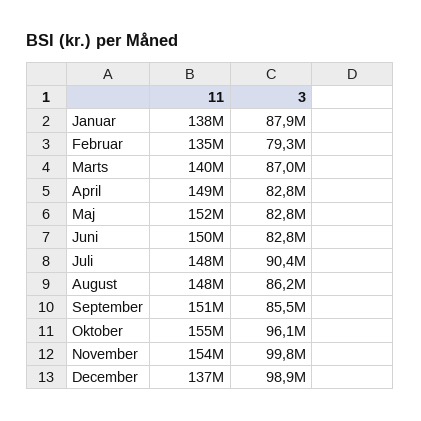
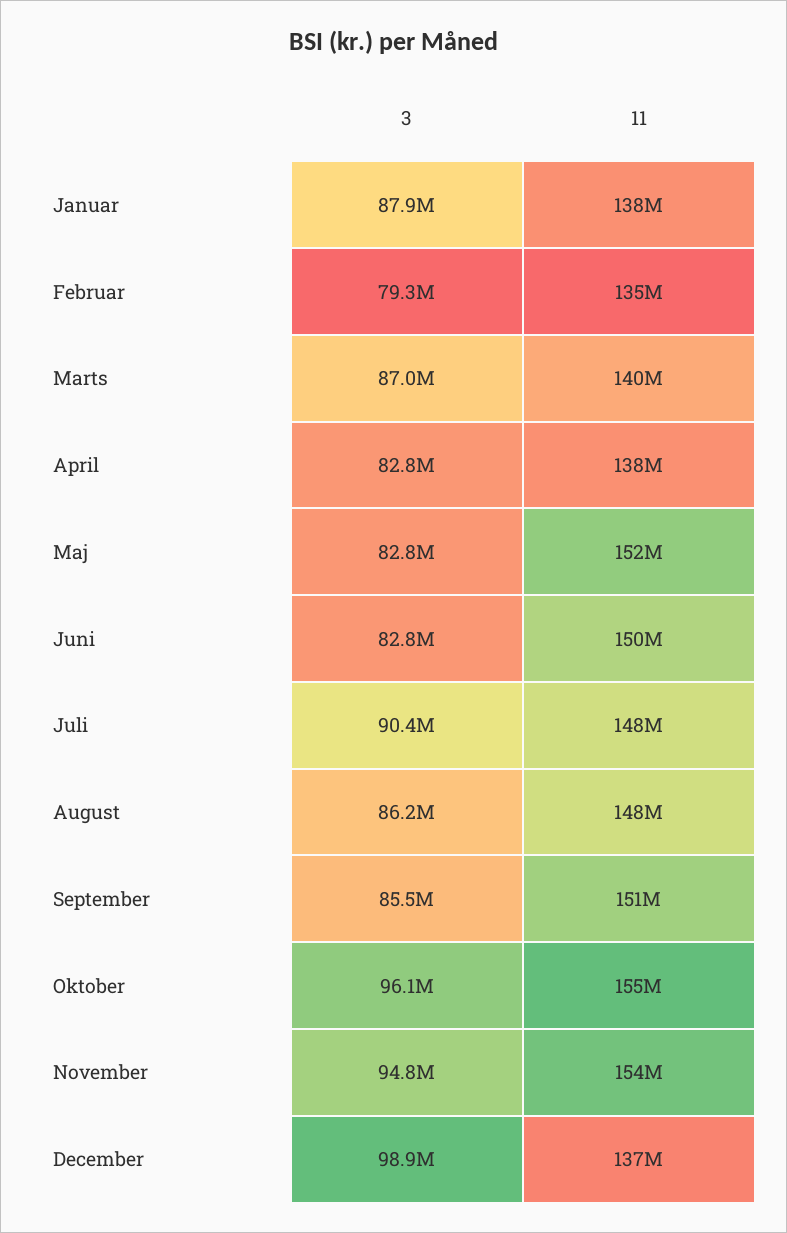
11, April: 149000000 -> 138000000
3, November: 99800000 -> 94800000

